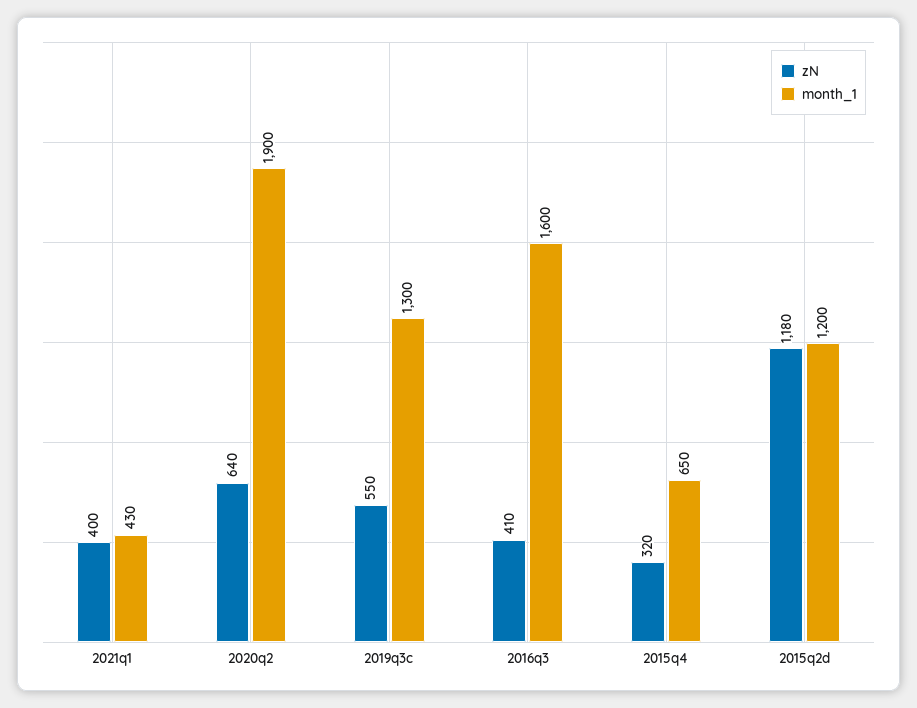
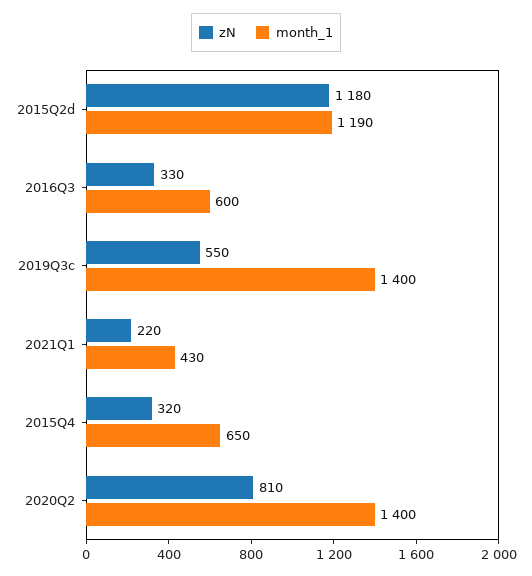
zN, 2021q1: 400 -> 220
zN, 2020q2: 640 -> 810
month_1, 2020q2: 1900 -> 1400
month_1, 2019q3c: 1300 -> 1400
zN, 2016q3: 410 -> 330
month_1, 2016q3: 1600 -> 600
month_1, 2015q2d: 1200 -> 1190

